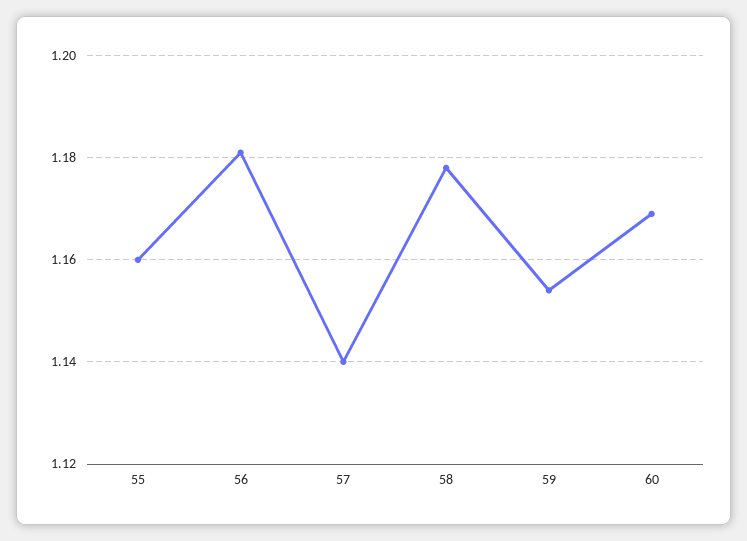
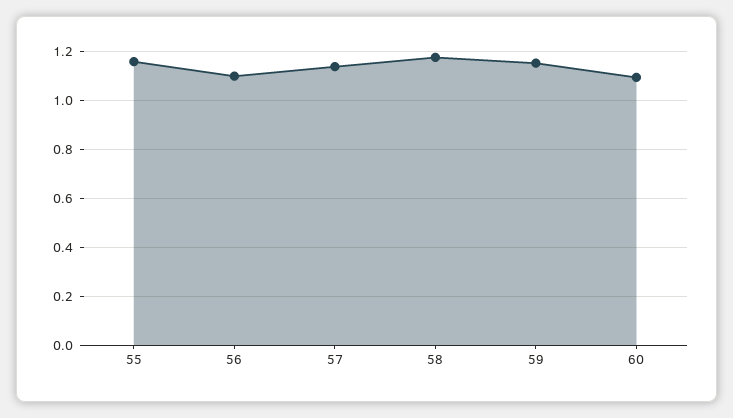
56: 1.18 -> 1.1
60: 1.17 -> 1.1

